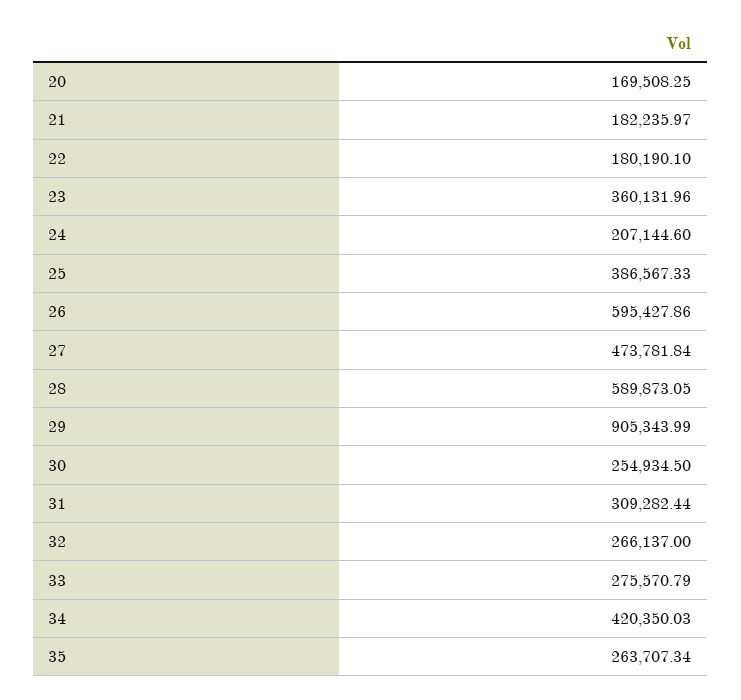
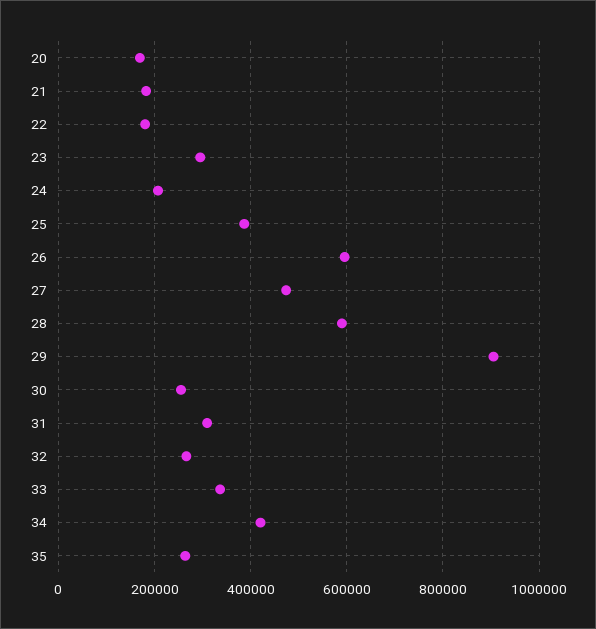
23: 360131.96 -> 300000
33: 275570.79 -> 340000

